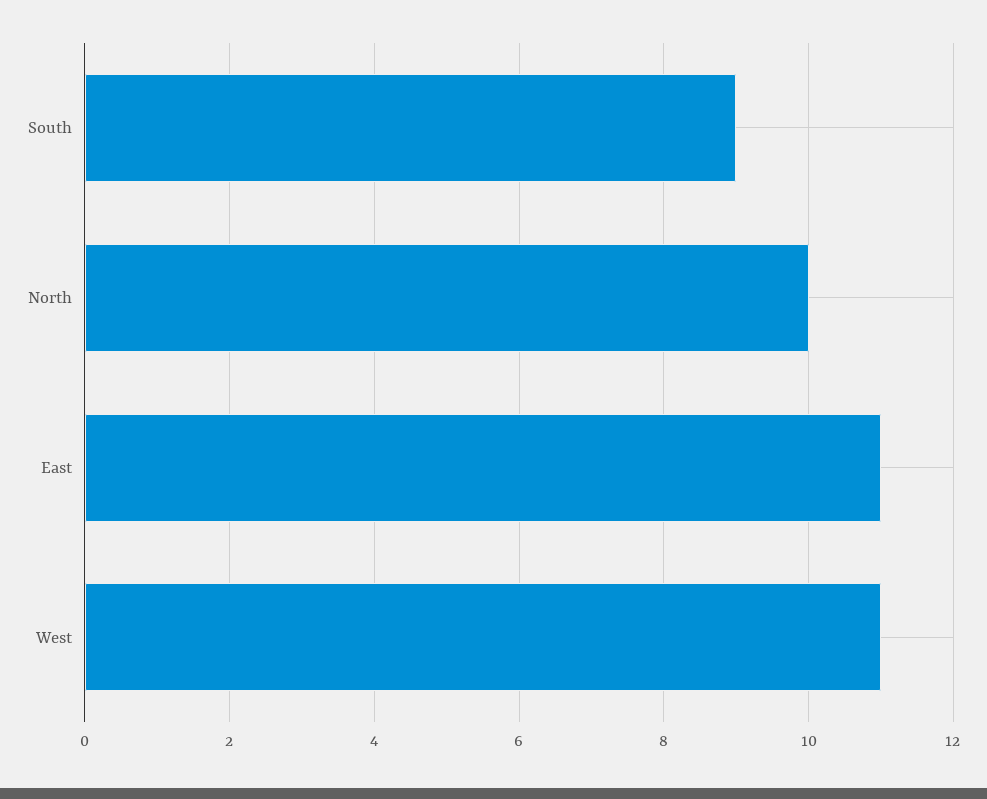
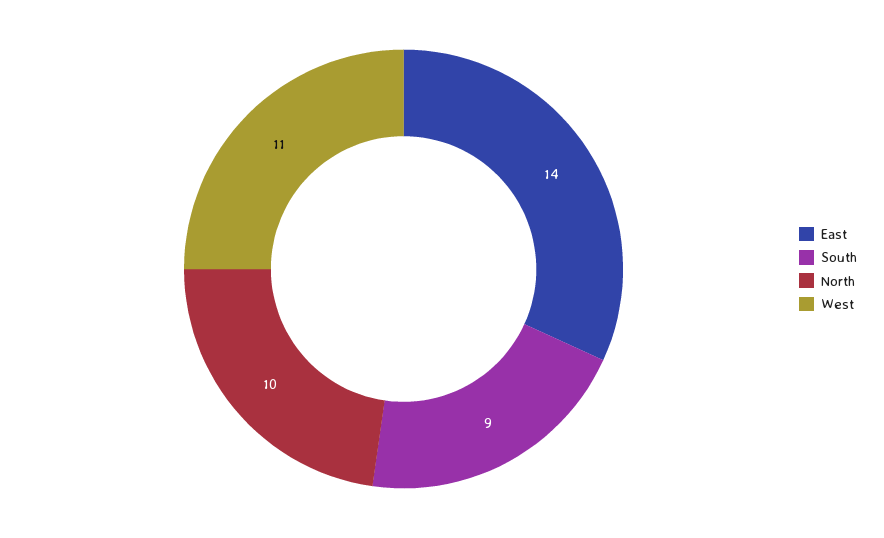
East: 11 -> 14

